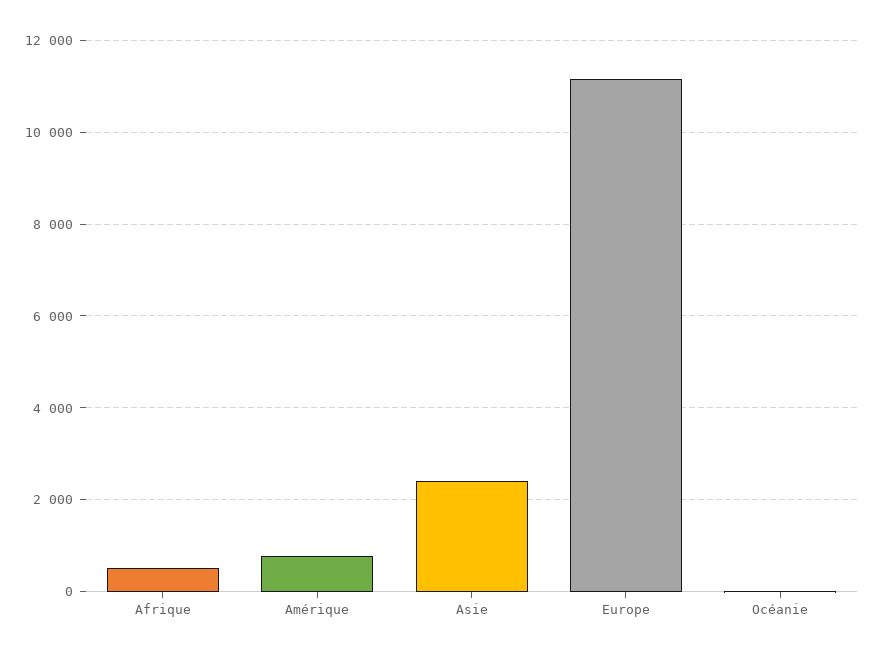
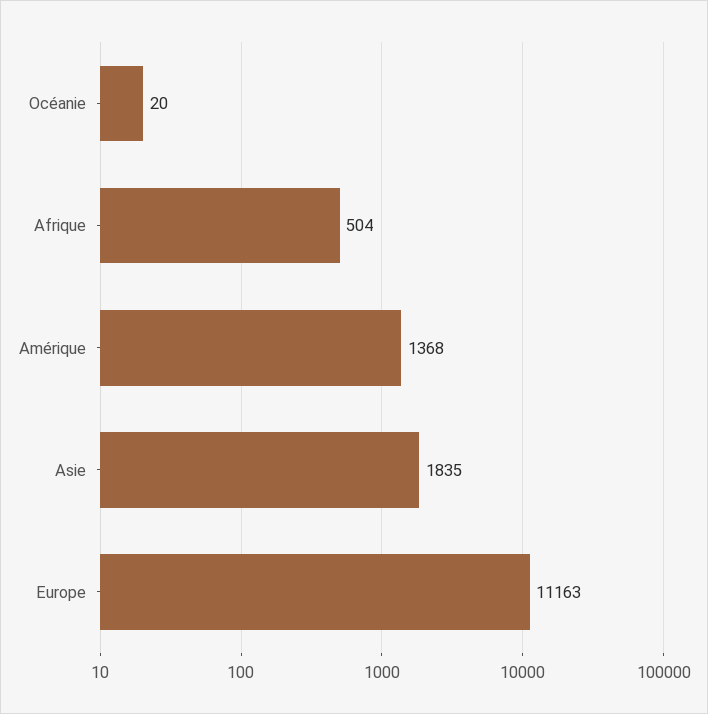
Amérique: 800 -> 1368
Asie: 2400 -> 1835

